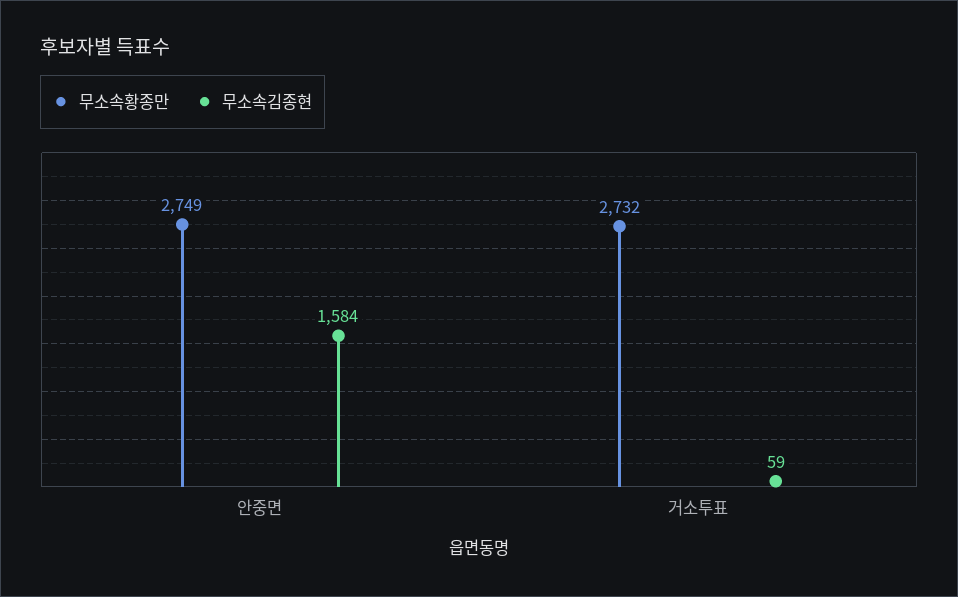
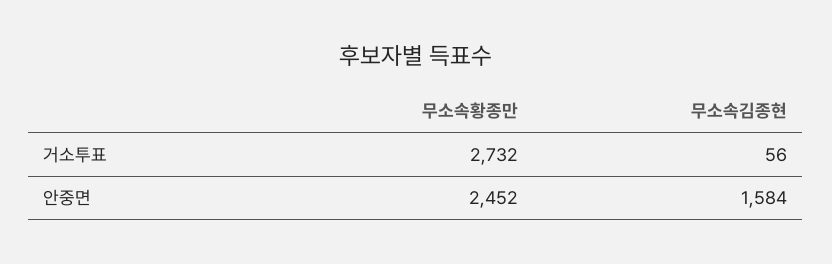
무소속황종만, 안중면: 2749 -> 2452
무소속김종현, 거소투표: 59 -> 56

